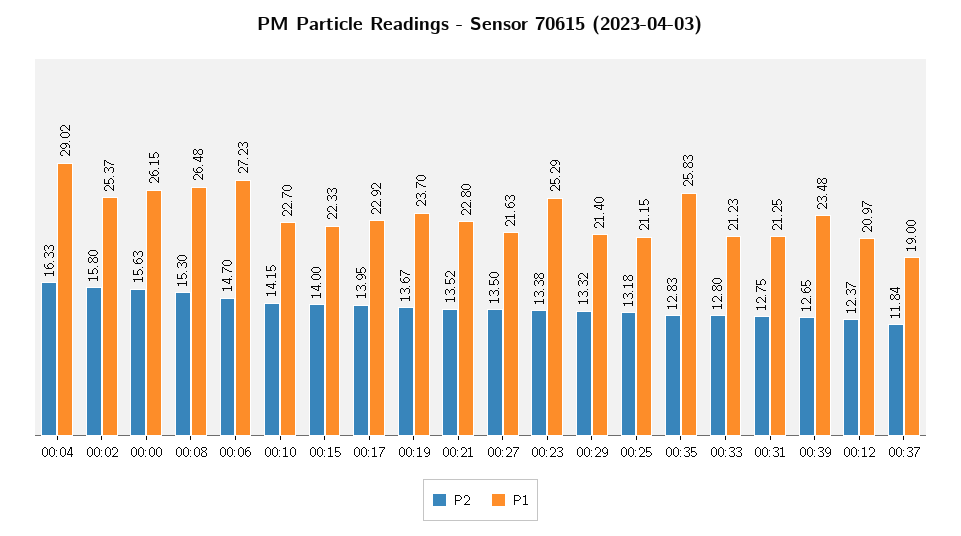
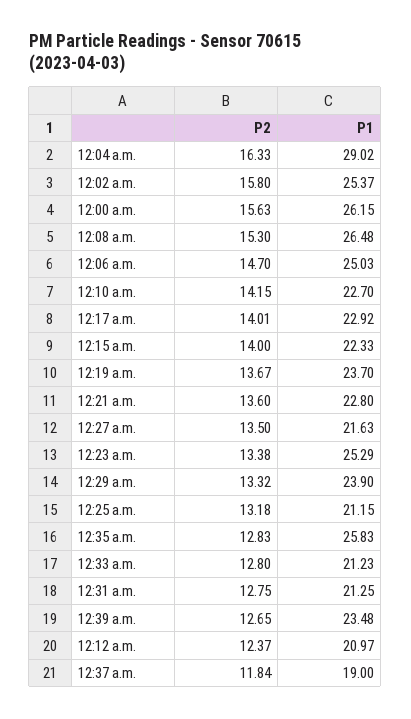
P1, 00:06: 27.23 -> 25.03
P2, 00:17: 13.95 -> 14.01
P2, 00:21: 13.52 -> 13.6
P1, 00:29: 21.4 -> 23.9

